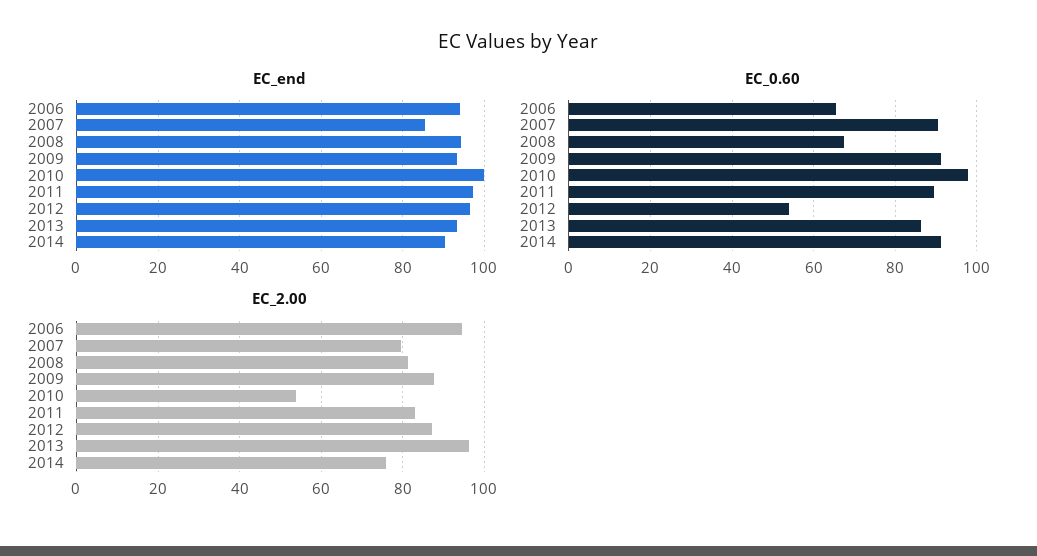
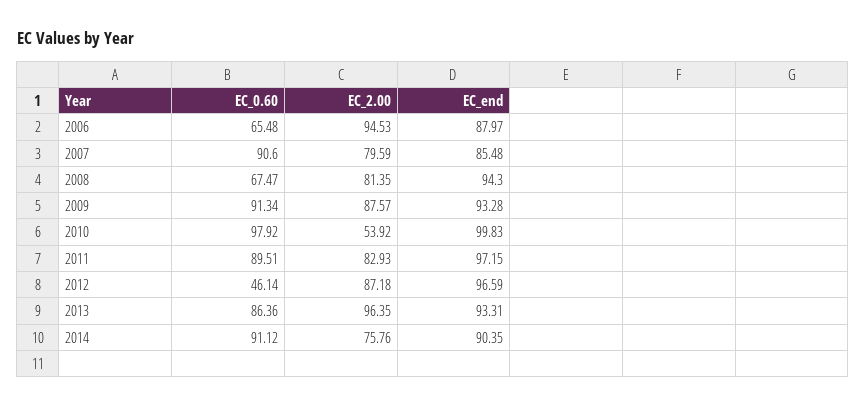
EC_end, 2006: 94 -> 87.97
EC_0.60, 2012: 54 -> 46.14

